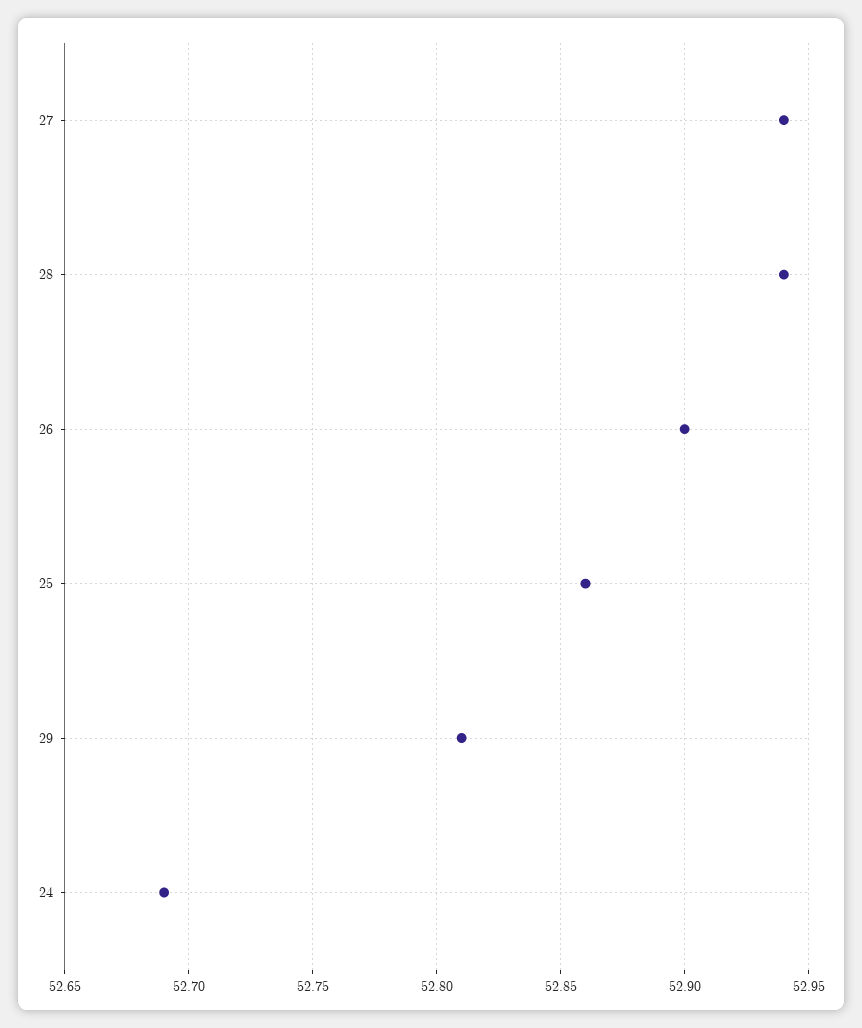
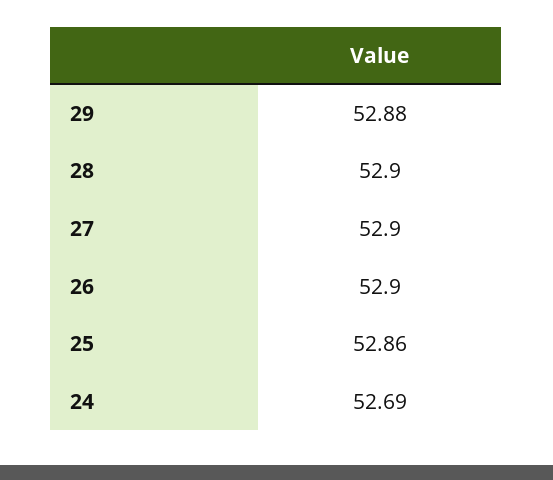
27: 52.94 -> 52.9
28: 52.94 -> 52.9
29: 52.81 -> 52.88

